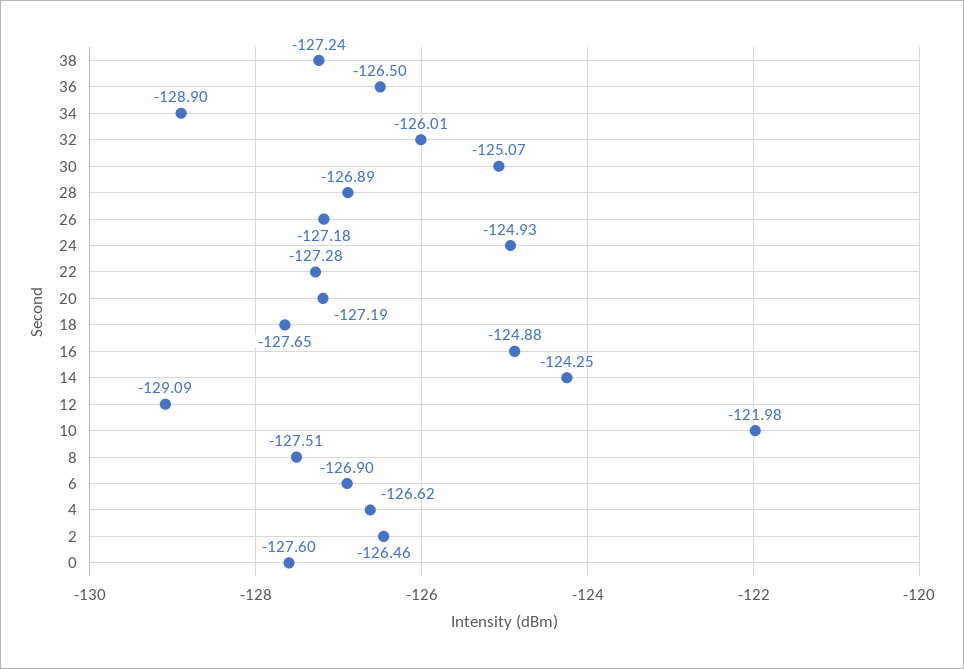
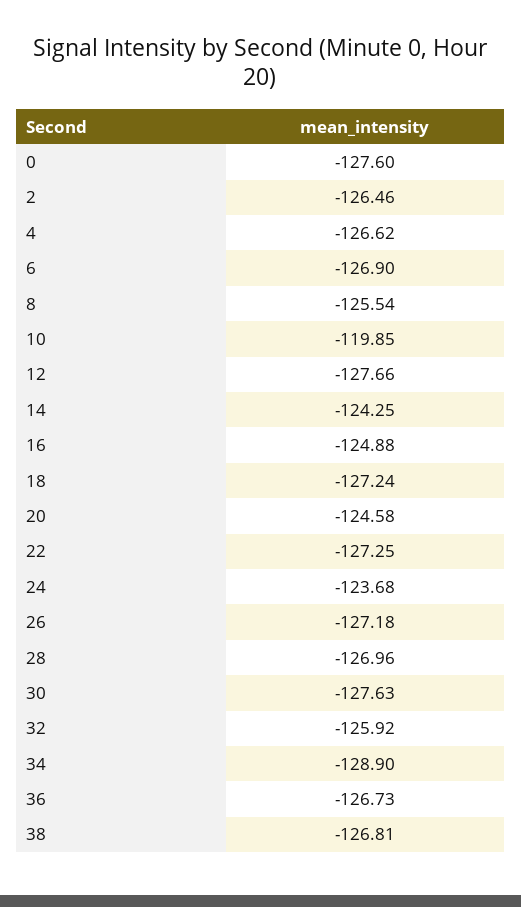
38: -127.24 -> -126.81
36: -126.5 -> -126.73
32: -126.01 -> -125.92
30: -125.07 -> -127.63
28: -126.89 -> -126.96
24: -124.93 -> -123.68
22: -127.28 -> -127.25
20: -127.19 -> -124.58
18: -127.65 -> -127.24
12: -129.09 -> -127.66
10: -121.98 -> -119.85
8: -127.51 -> -125.54

